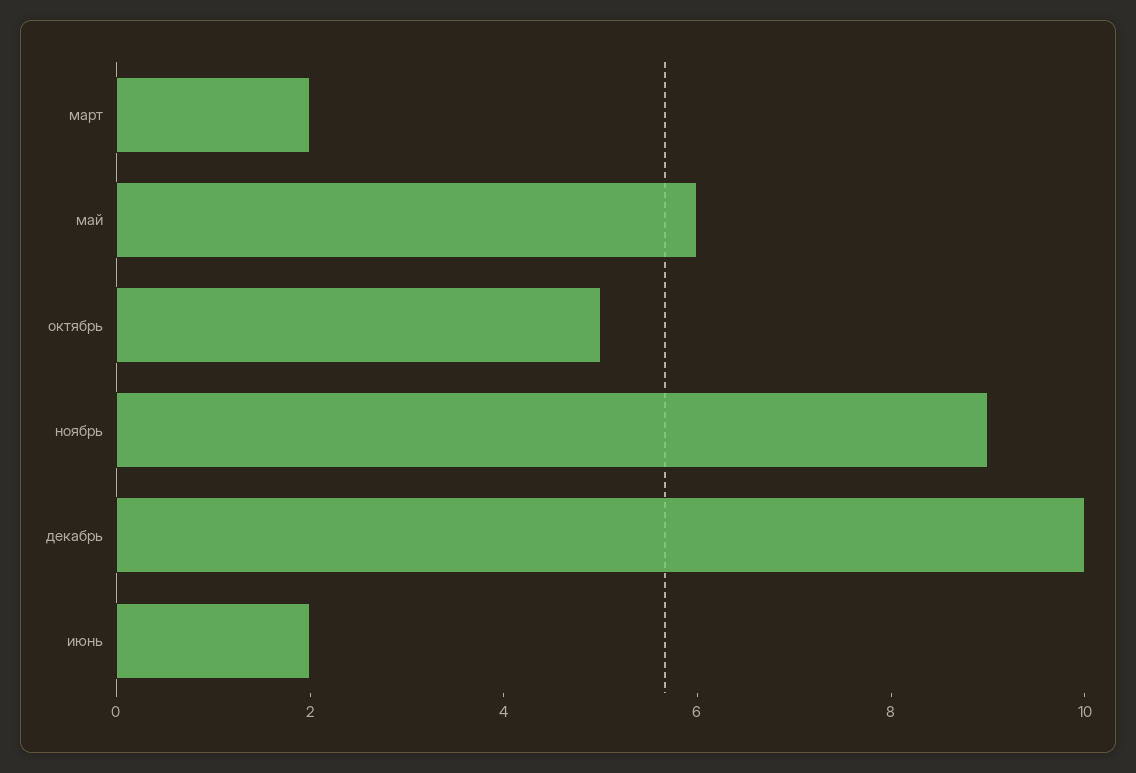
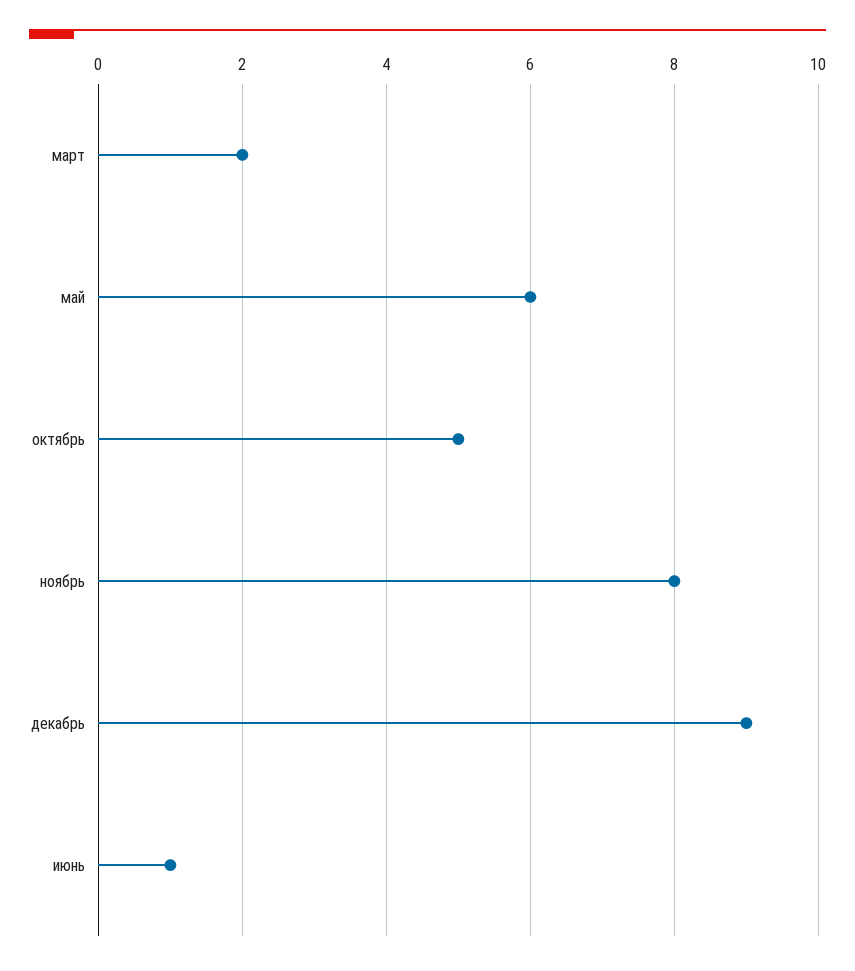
ноябрь: 9 -> 8
декабрь: 10 -> 9
июнь: 2 -> 1

